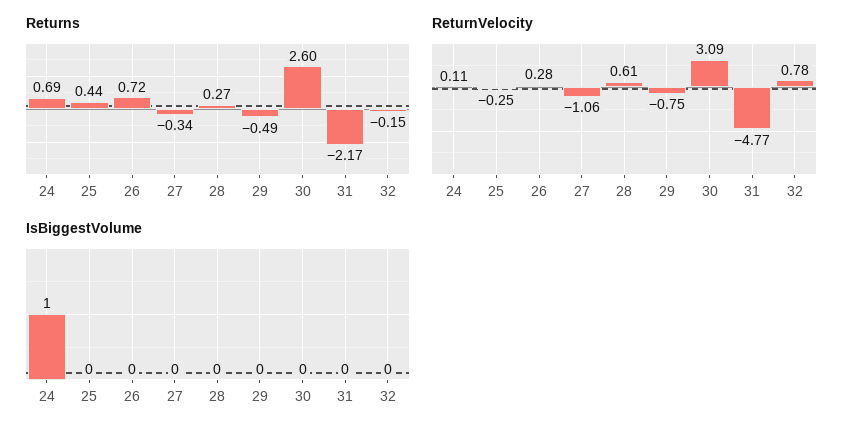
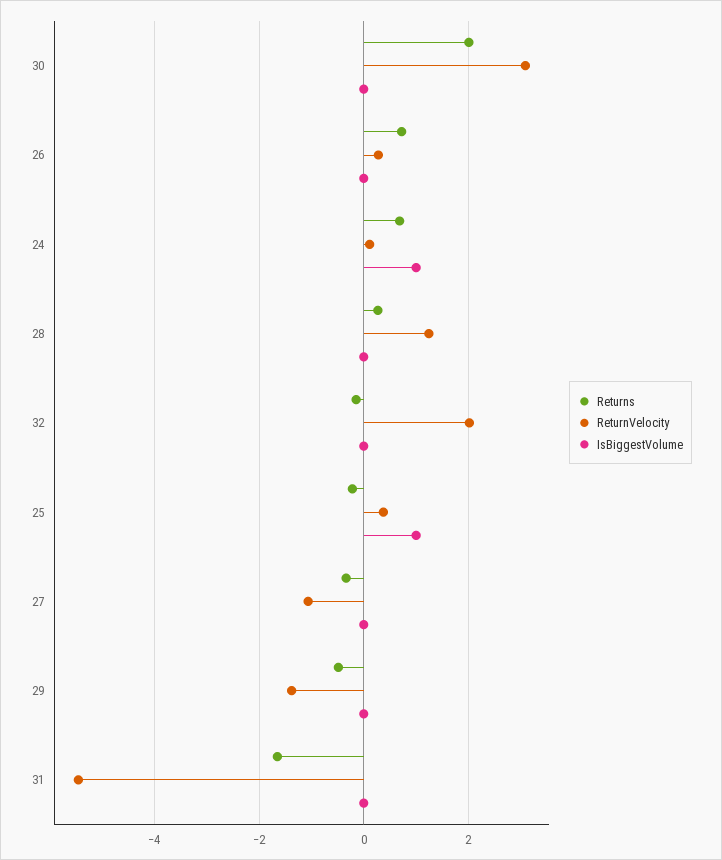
Returns, 25: 0.44 -> -0.2
Returns, 30: 2.6 -> 2
Returns, 31: -2.17 -> -1.6
ReturnVelocity, 25: -0.25 -> 0.4
ReturnVelocity, 28: 0.61 -> 1.2
ReturnVelocity, 29: -0.75 -> -1.4
ReturnVelocity, 31: -4.77 -> -5.4
ReturnVelocity, 32: 0.78 -> 2
IsBiggestVolume, 25: 0 -> 1

